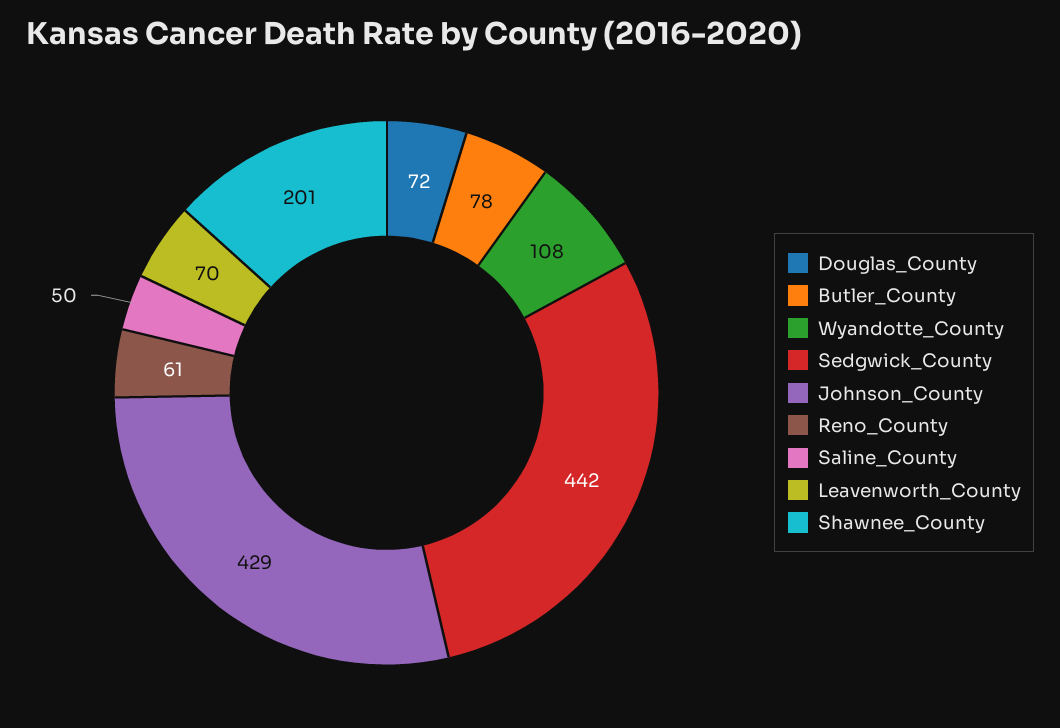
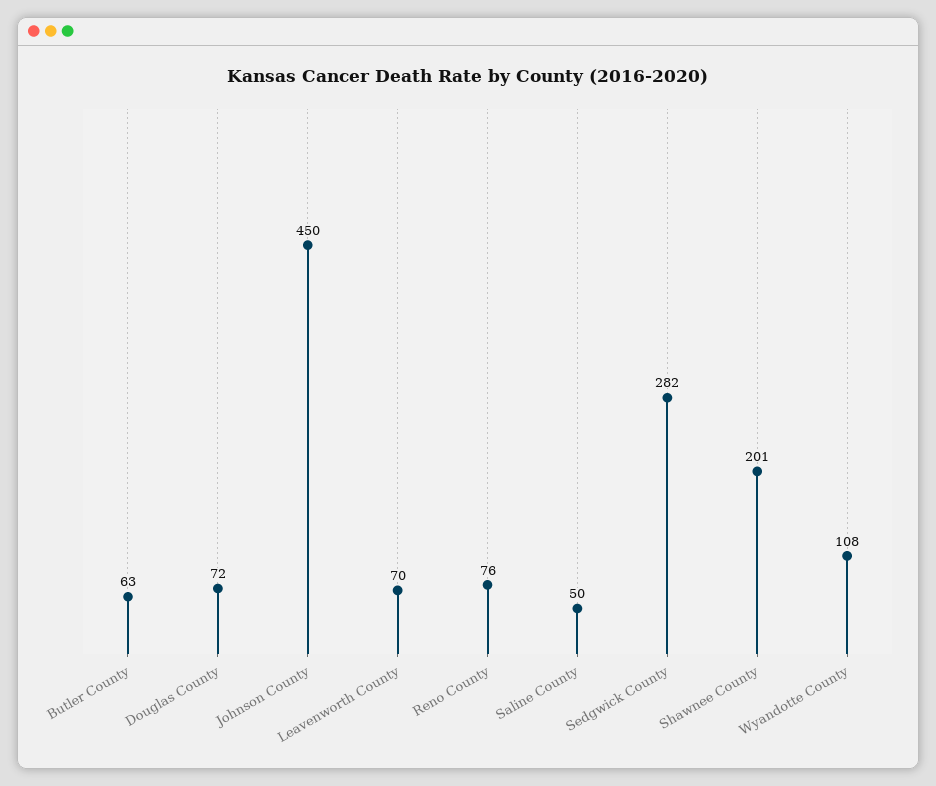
Butler_County: 78 -> 63
Sedgwick_County: 442 -> 282
Johnson_County: 429 -> 450
Reno_County: 61 -> 76

